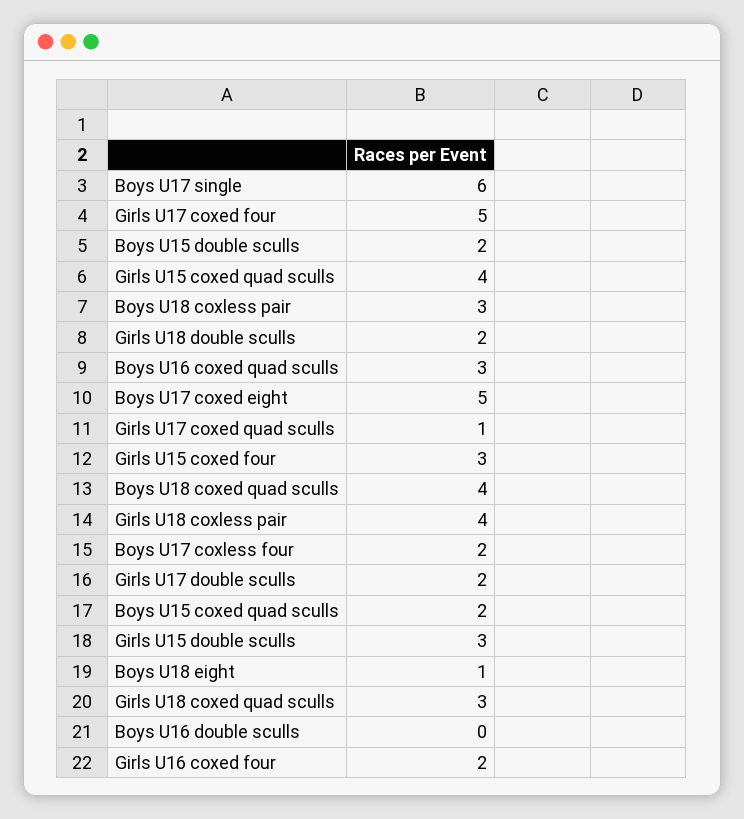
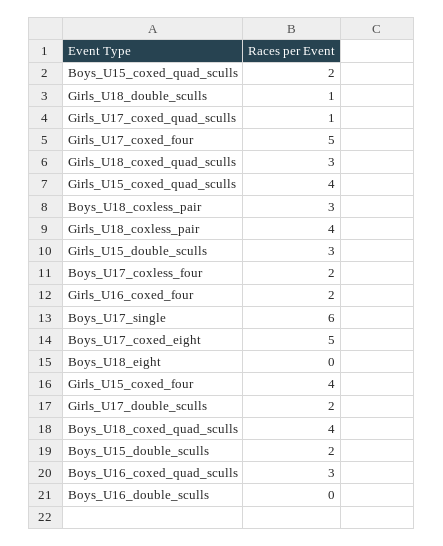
Girls U18 double sculls: 2 -> 1
Girls U15 coxed four: 3 -> 4
Boys U18 eight: 1 -> 0

